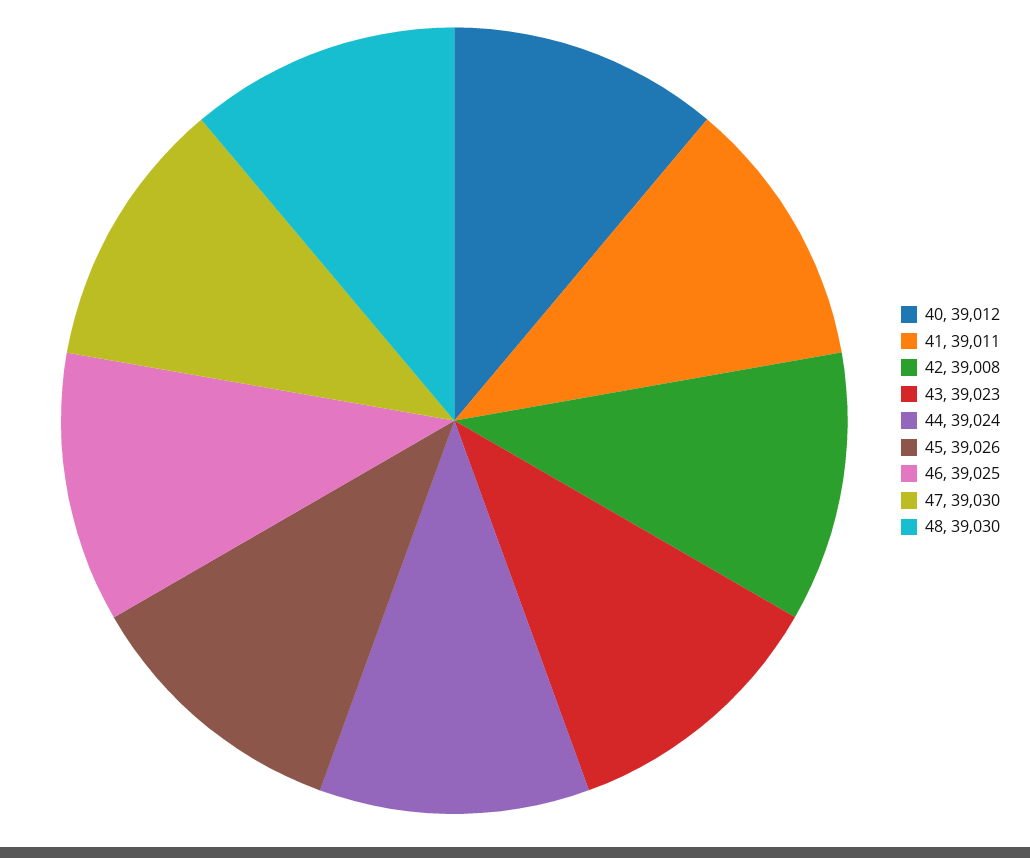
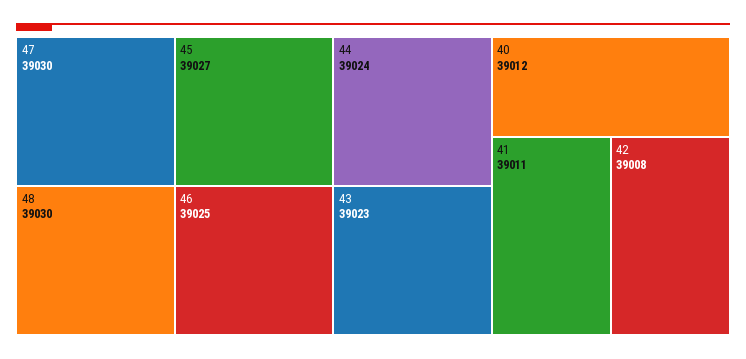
45: 39026 -> 39027

